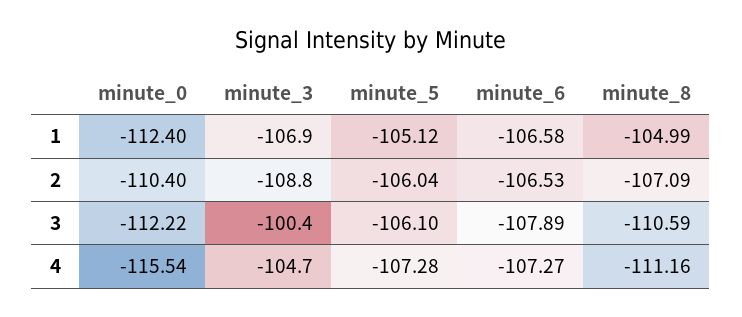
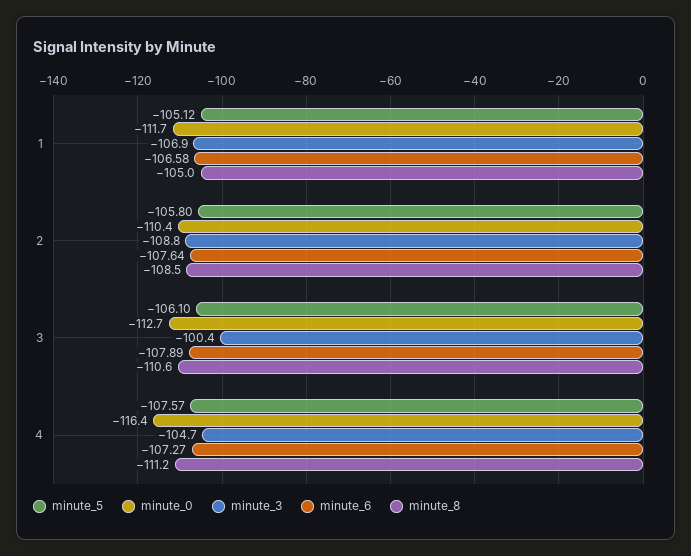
minute_0, 1: -112.4 -> -111.7
minute_5, 2: -106.04 -> -105.8
minute_6, 2: -106.53 -> -107.64
minute_8, 2: -107.09 -> -108.5
minute_0, 3: -112.22 -> -112.7
minute_0, 4: -115.54 -> -116.4
minute_5, 4: -107.28 -> -107.57

